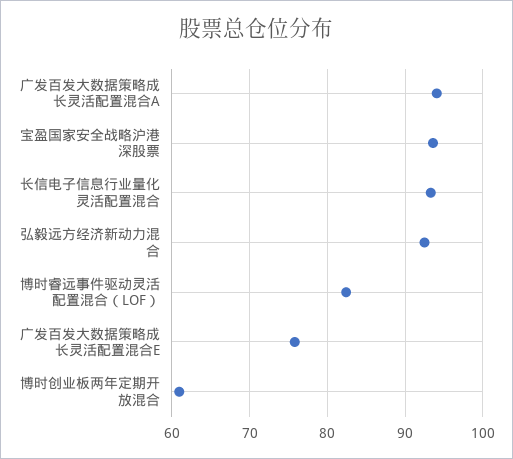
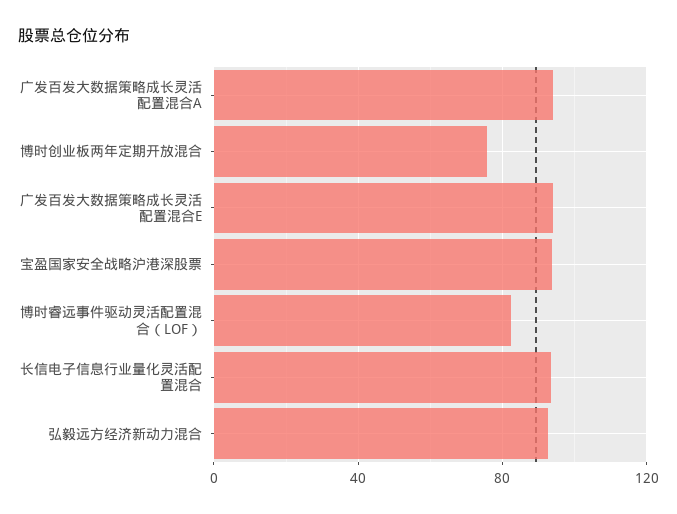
广发百发大数据策略成长灵活配置混合E: 76 -> 95
博时创业板两年定期开放混合: 61 -> 75

